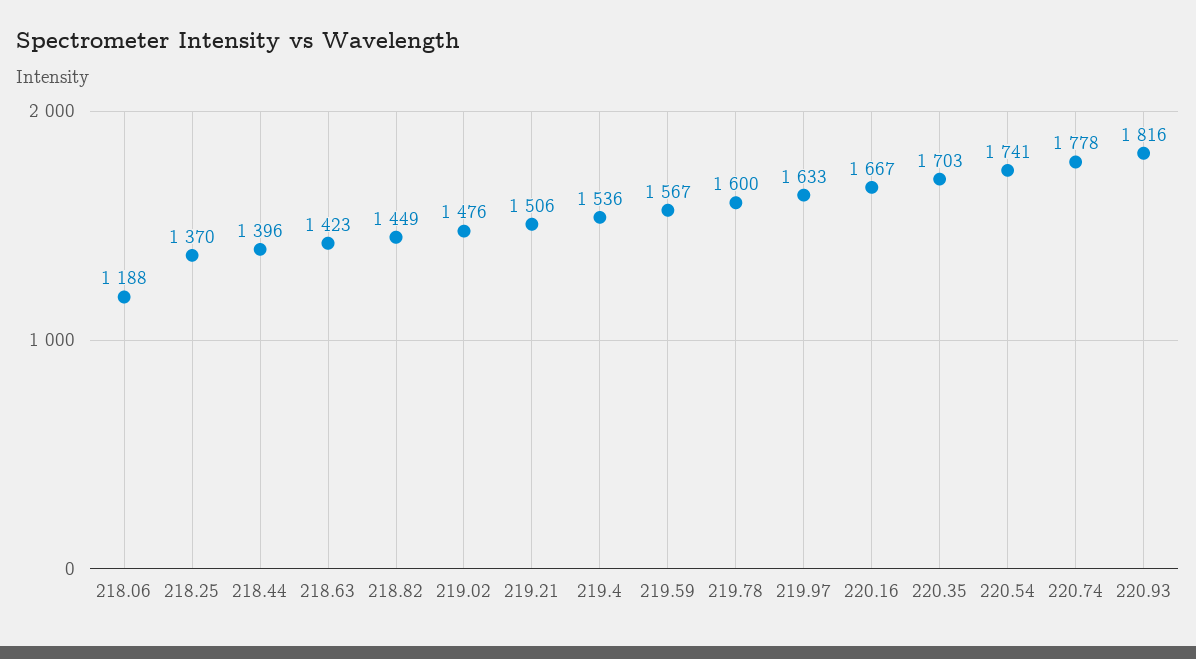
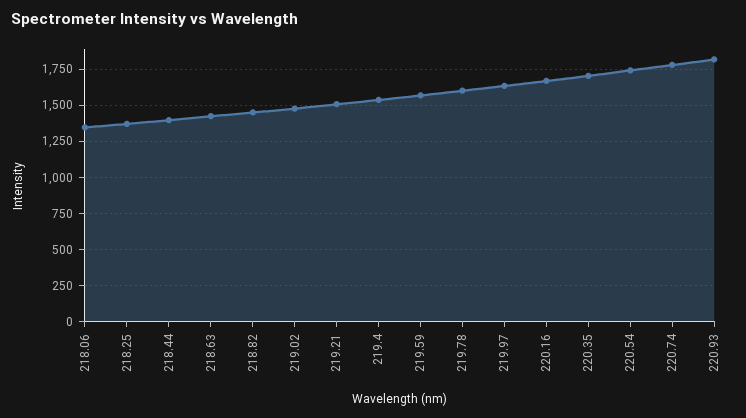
218.06: 1188 -> 1350

